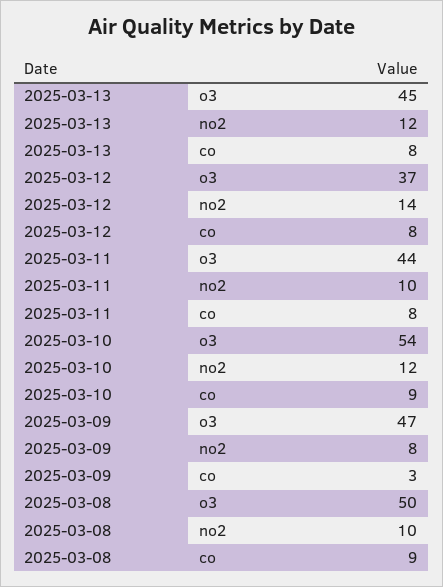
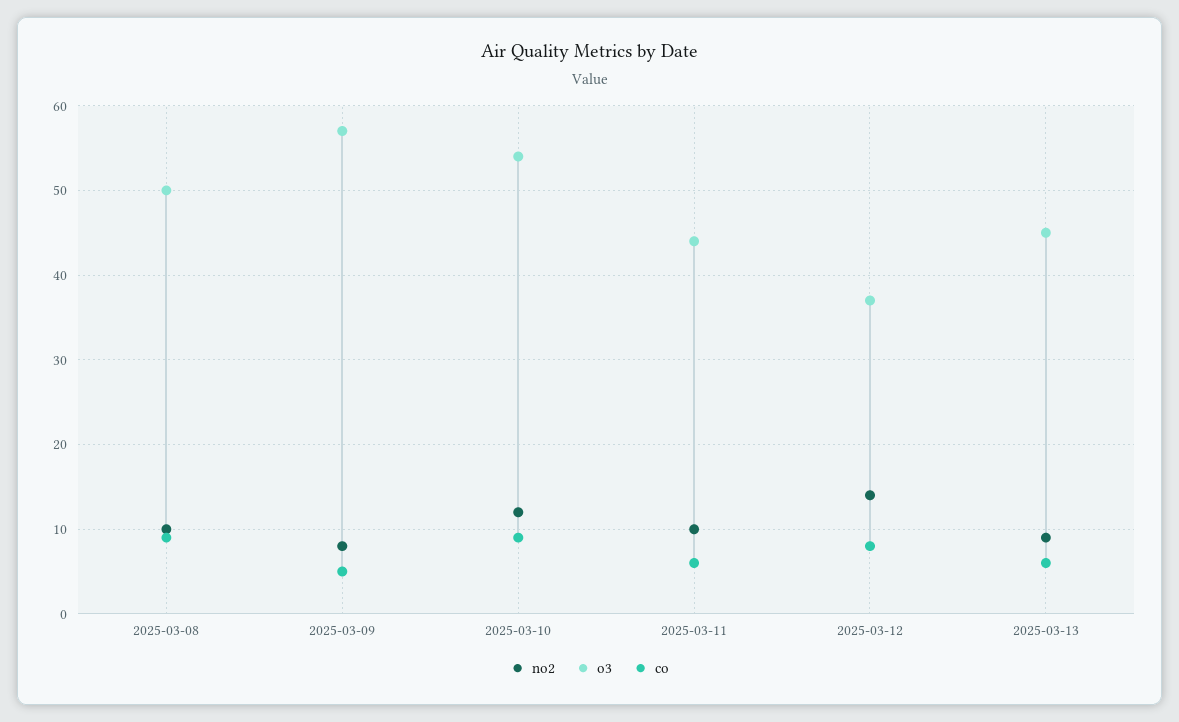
no2, 2025-03-13: 12 -> 9
co, 2025-03-13: 8 -> 6
co, 2025-03-11: 8 -> 6
o3, 2025-03-09: 47 -> 57
co, 2025-03-09: 3 -> 5

